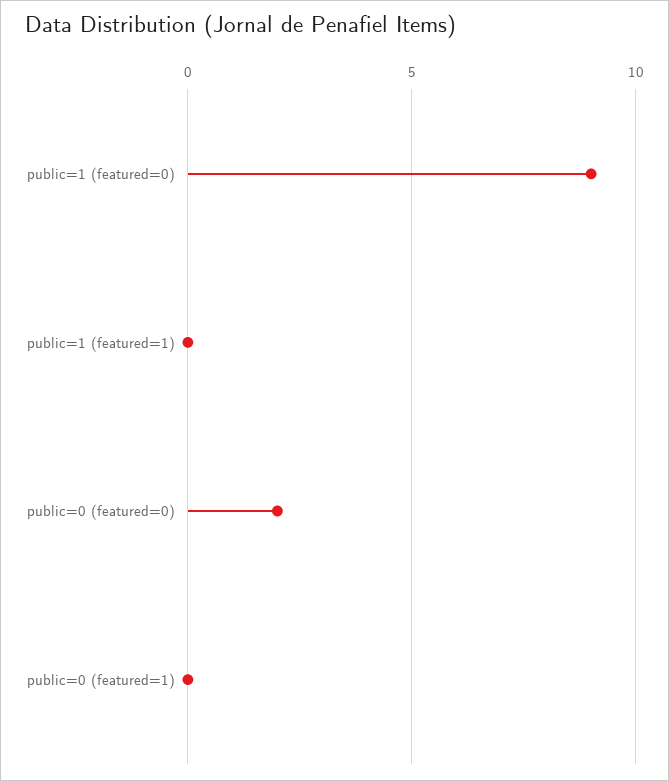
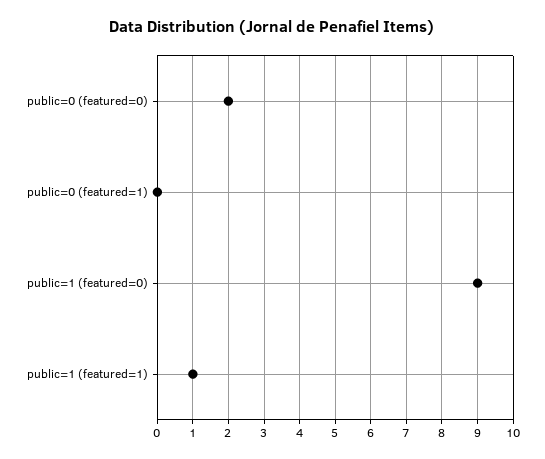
public=1 (featured=1): 0 -> 1

